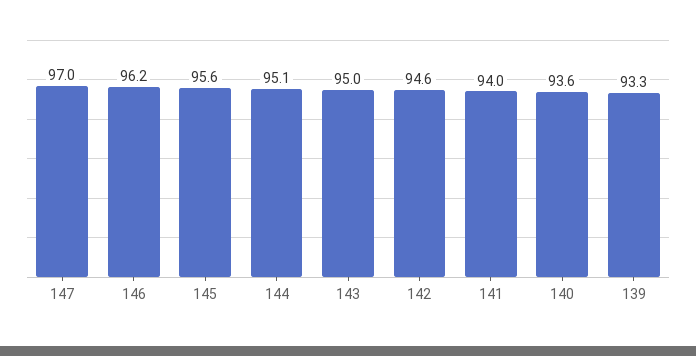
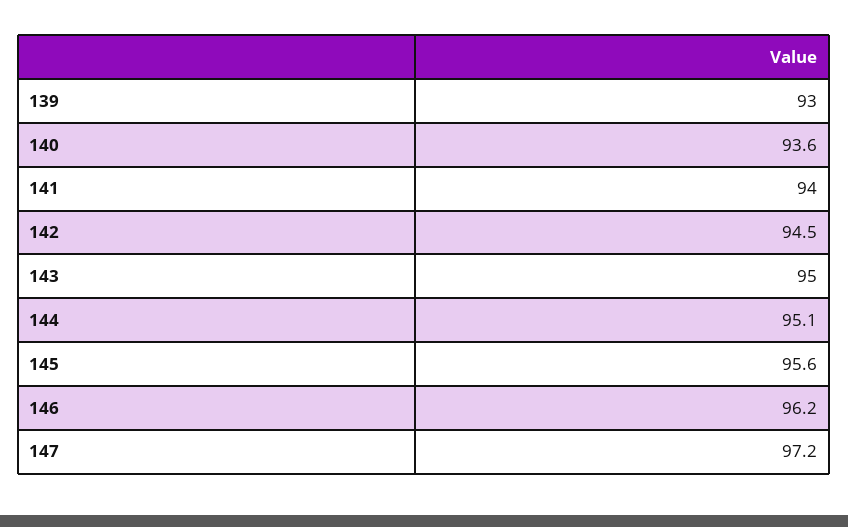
147: 97 -> 97.2
142: 94.6 -> 94.5
139: 93.3 -> 93

